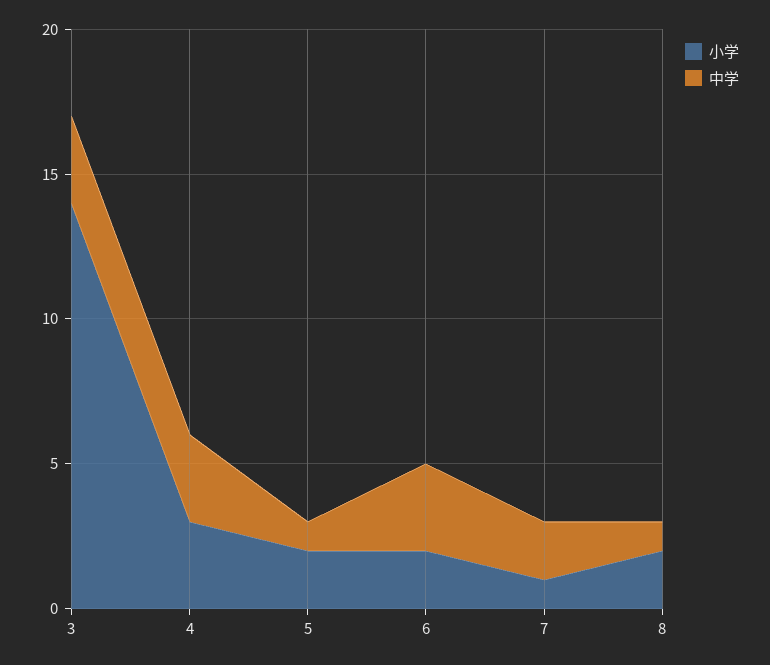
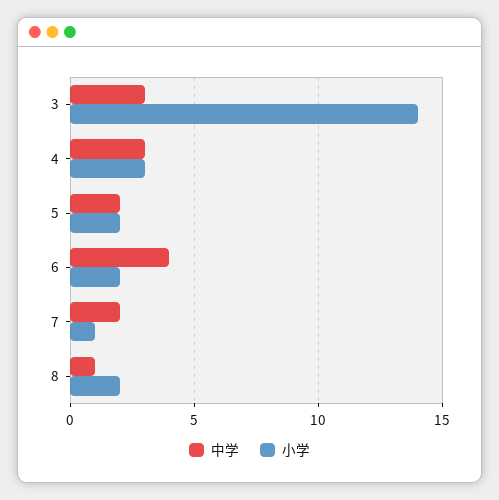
中学, 5: 1 -> 2
中学, 6: 3 -> 4

